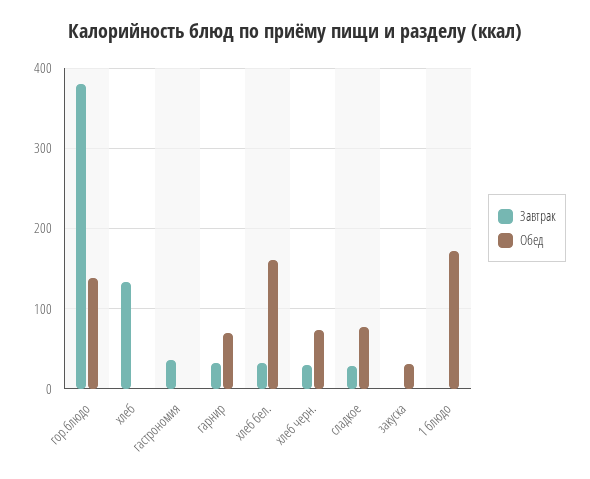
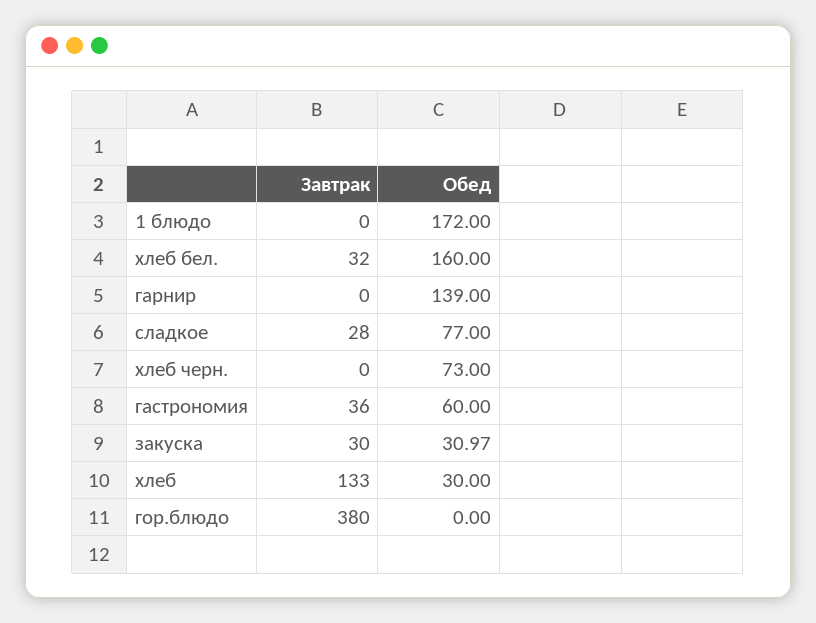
Обед, гор.блюдо: 140 -> 0
Обед, хлеб: 0 -> 30
Обед, гастрономия: 0 -> 60
Завтрак, гарнир: 30 -> 0
Обед, гарнир: 70 -> 139
Завтрак, хлеб черн.: 30 -> 0
Завтрак, закуска: 0 -> 30

